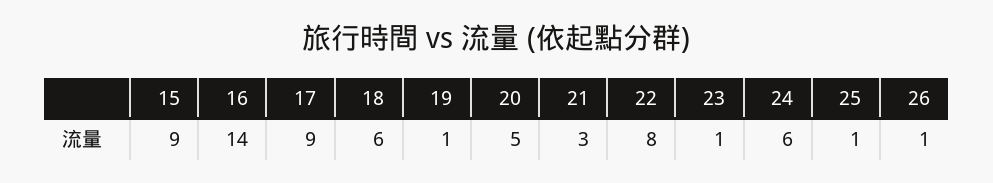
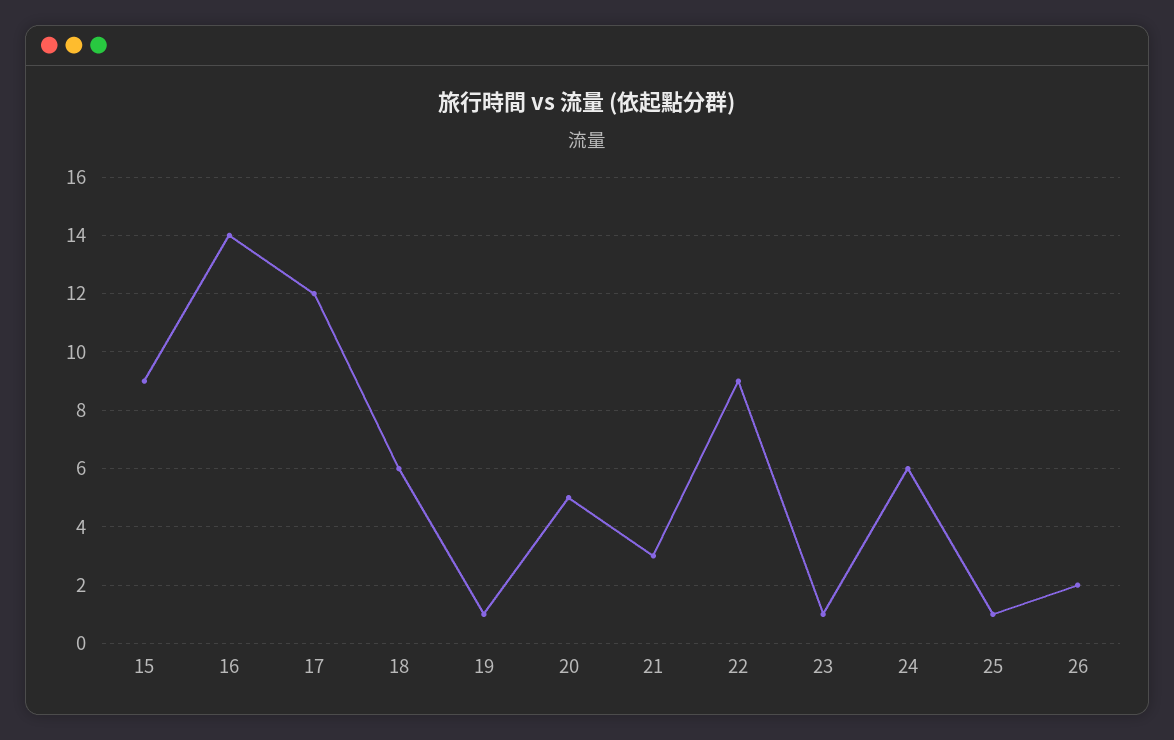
17: 9 -> 12
22: 8 -> 9
26: 1 -> 2

